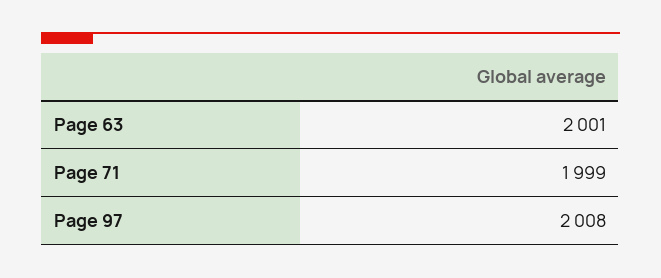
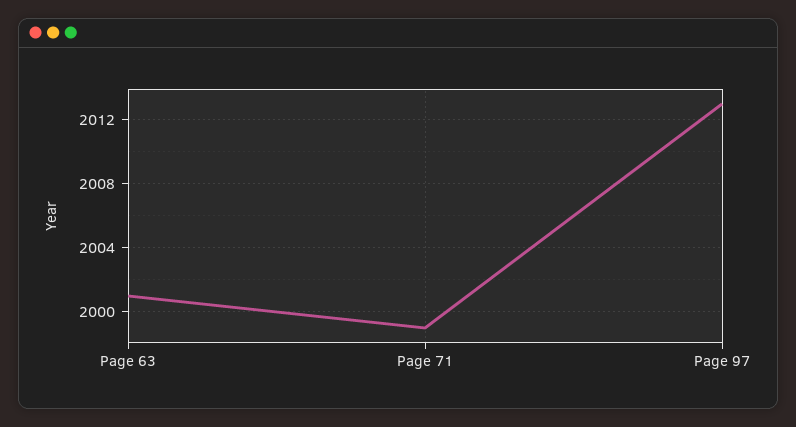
Page 97: 2008 -> 2013

